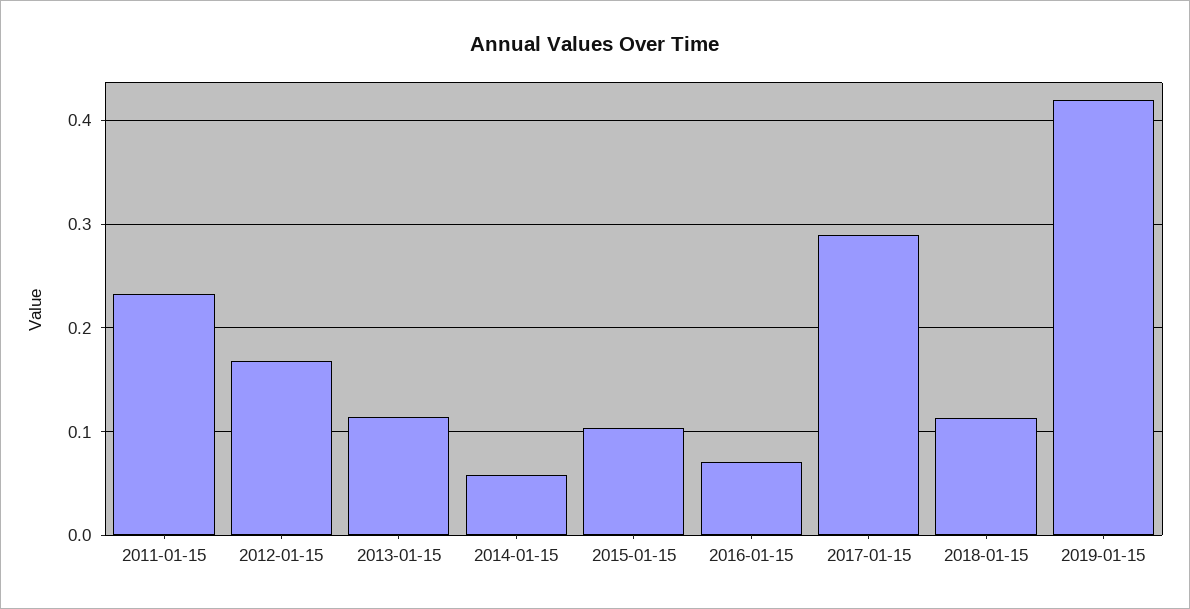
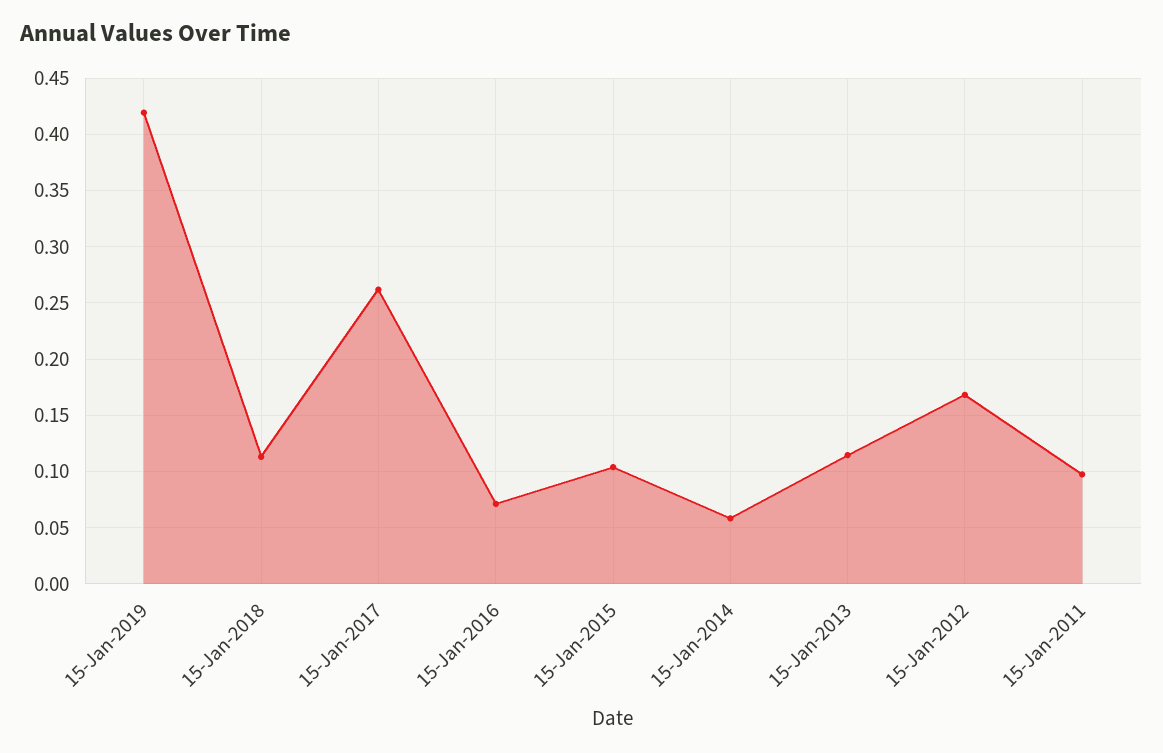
2011-01-15: 0.23 -> 0.1
2017-01-15: 0.29 -> 0.26

